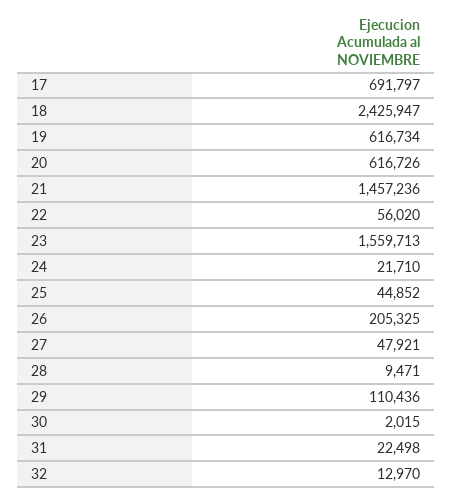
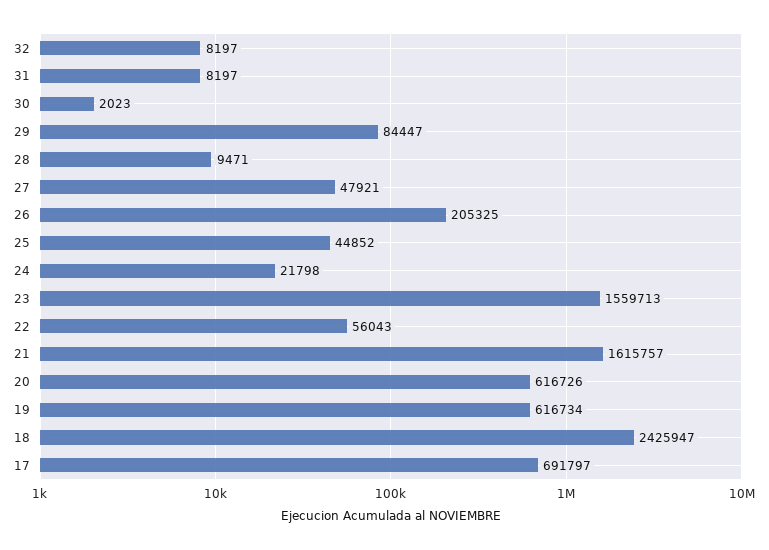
21: 1457236 -> 1615757
22: 56020 -> 56043
24: 21710 -> 21798
29: 110436 -> 84447
30: 2015 -> 2023
31: 22498 -> 8197
32: 12970 -> 8197

